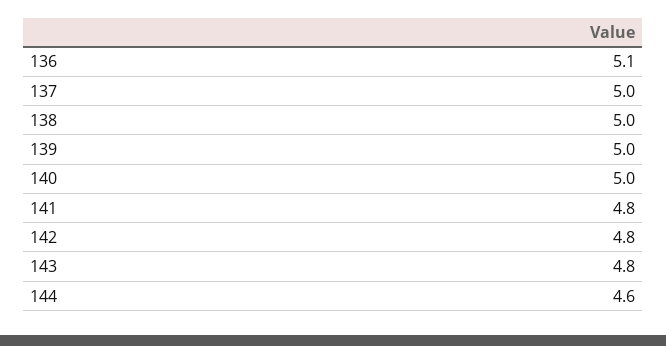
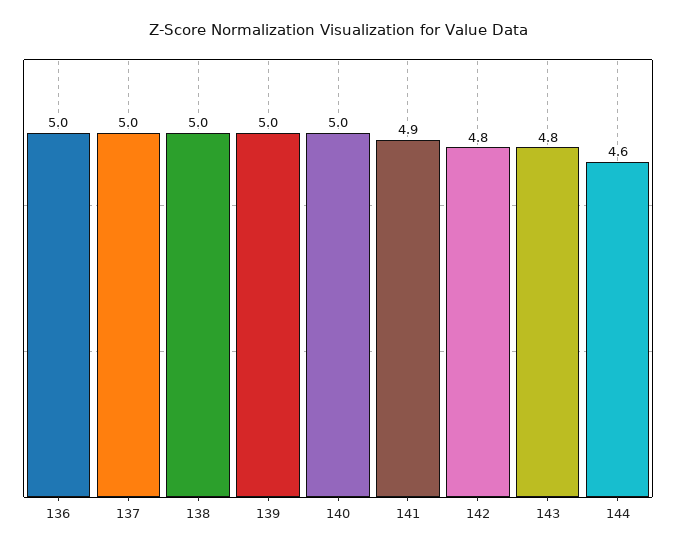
136: 5.1 -> 5
141: 4.8 -> 4.9

